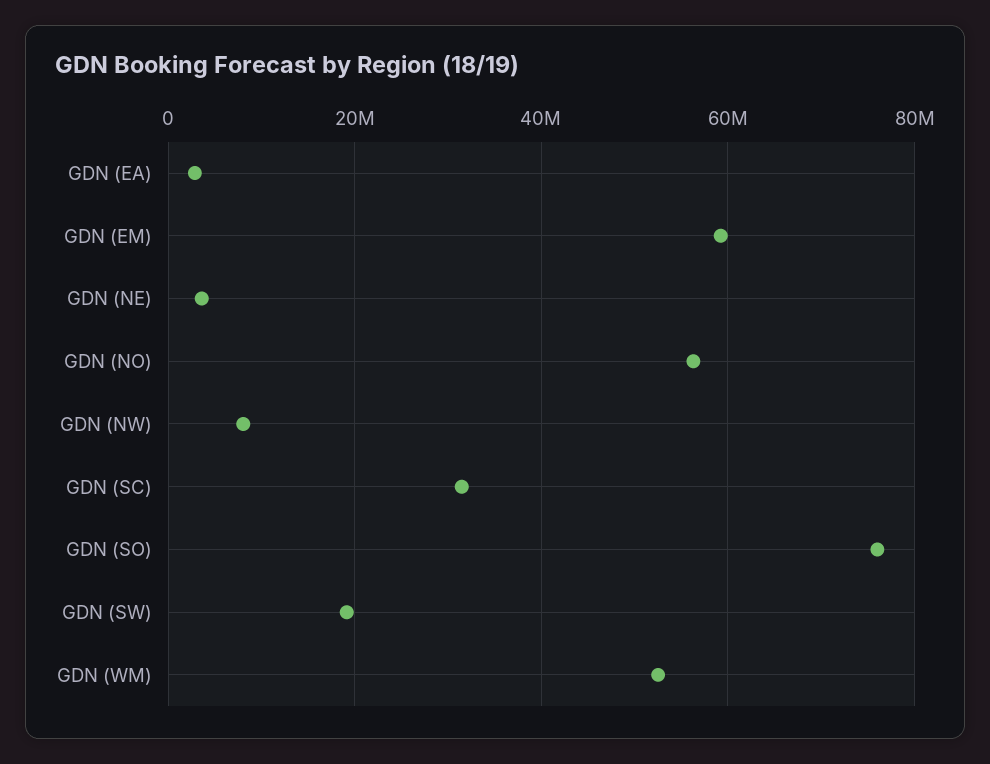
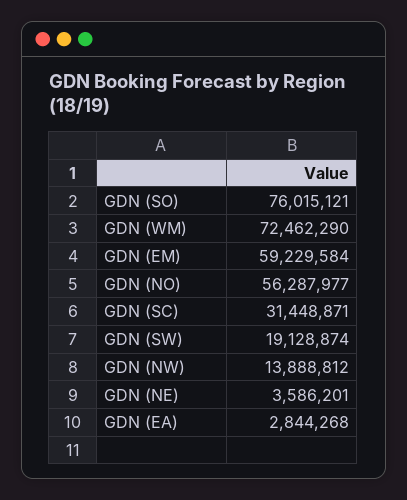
GDN (NW): 8000000 -> 13888812
GDN (WM): 52000000 -> 72462290

